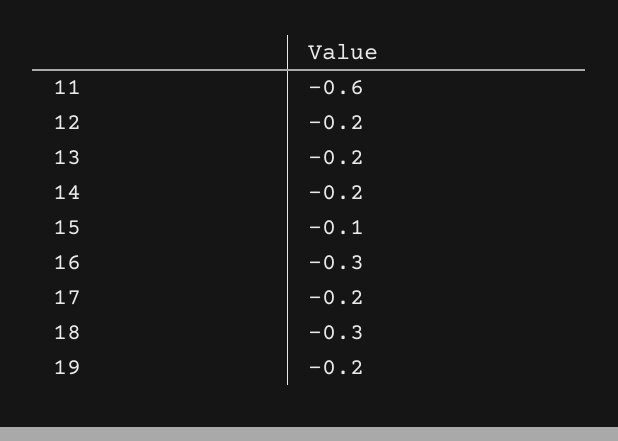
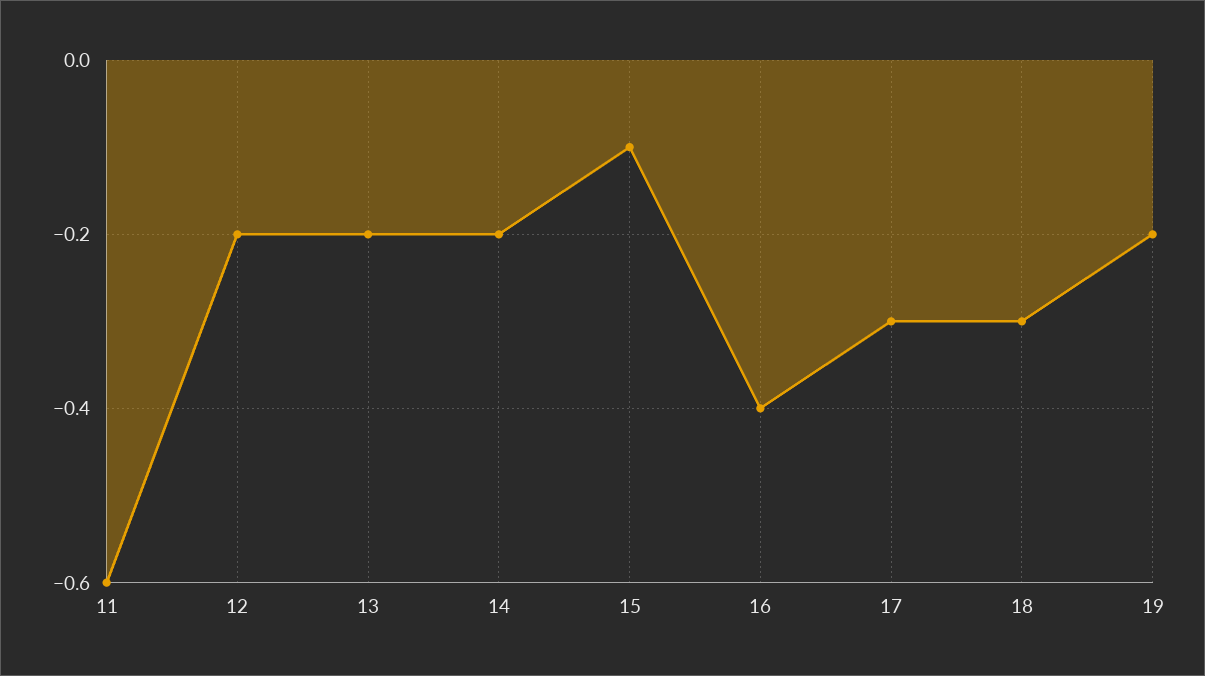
16: -0.3 -> -0.4
17: -0.2 -> -0.3

